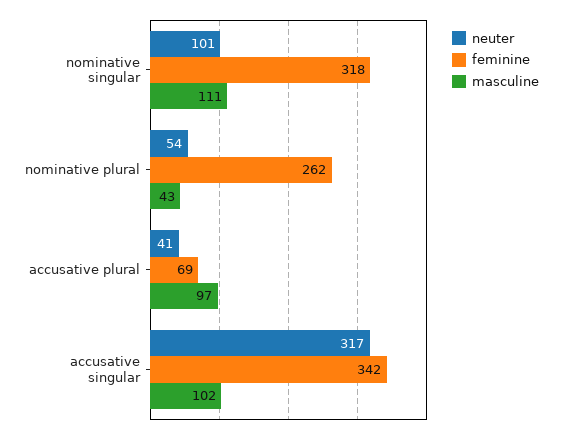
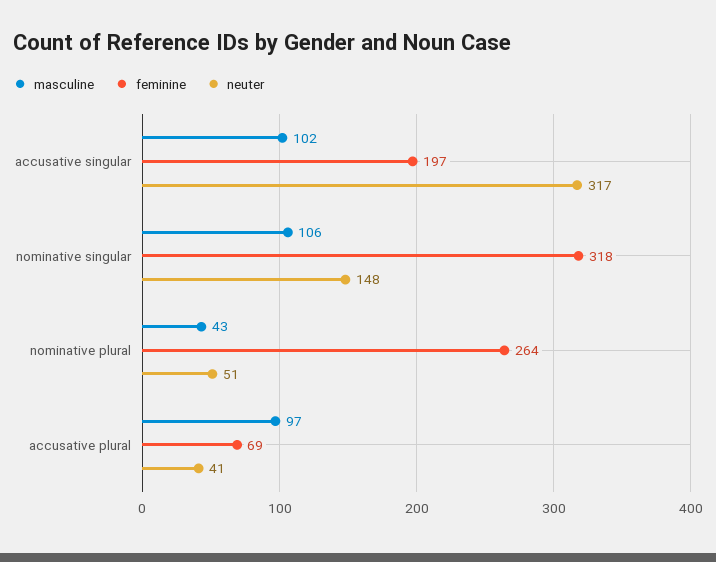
neuter, nominative singular: 101 -> 148
masculine, nominative singular: 111 -> 106
neuter, nominative plural: 54 -> 51
feminine, nominative plural: 262 -> 264
feminine, accusative singular: 342 -> 197

